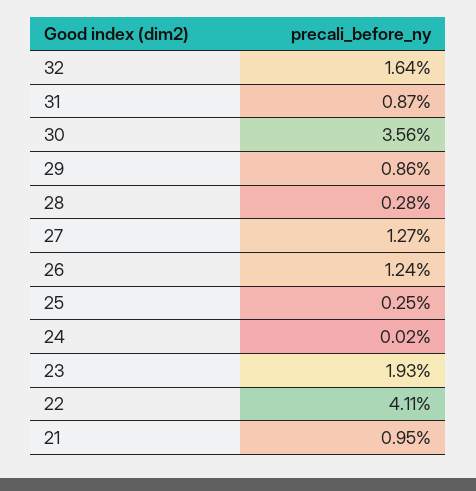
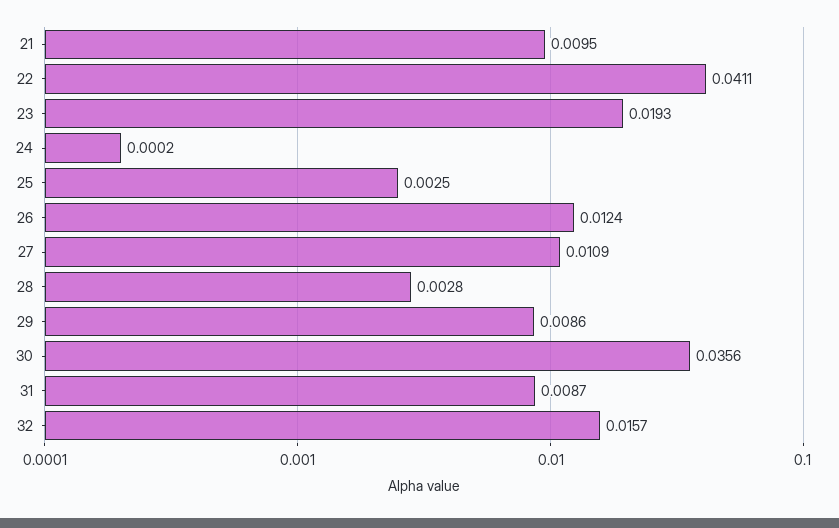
32: 0.0164 -> 0.0157
27: 0.0127 -> 0.0109

